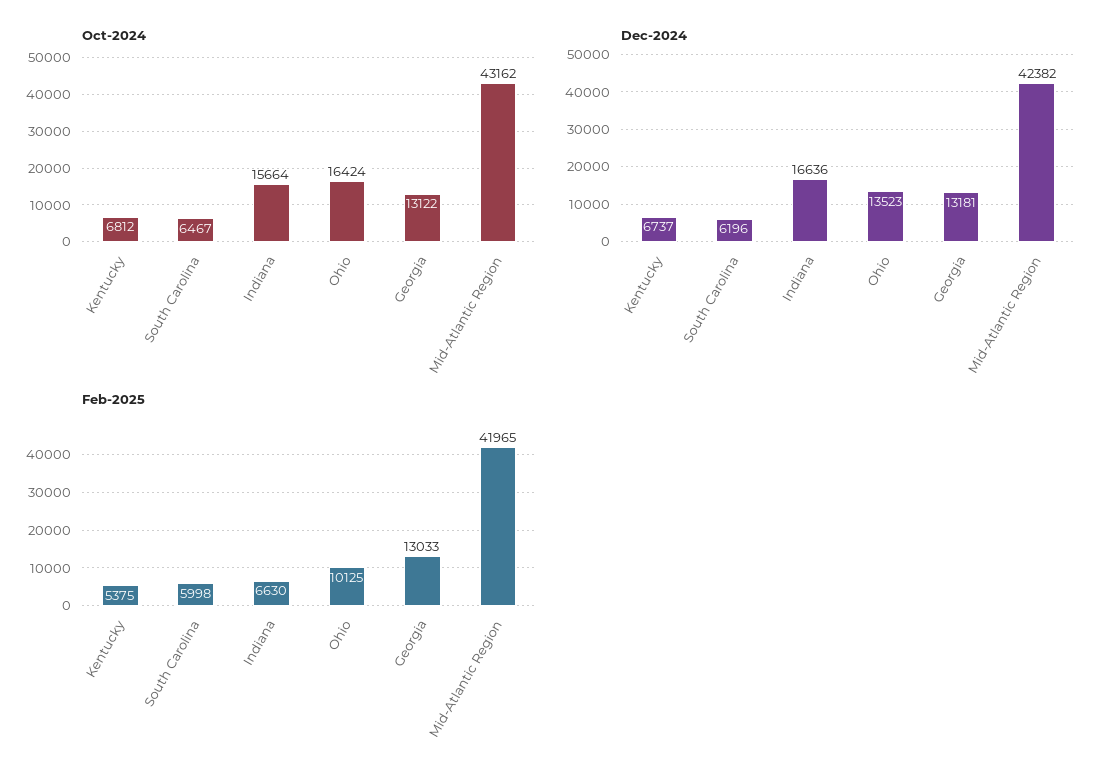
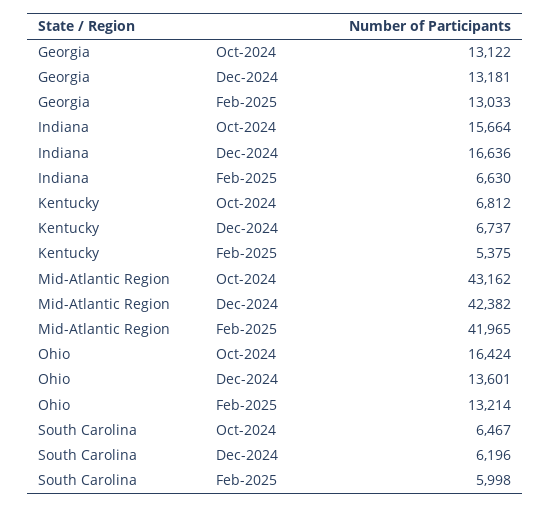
Dec-2024, Ohio: 13523 -> 13601
Feb-2025, Ohio: 10125 -> 13214

